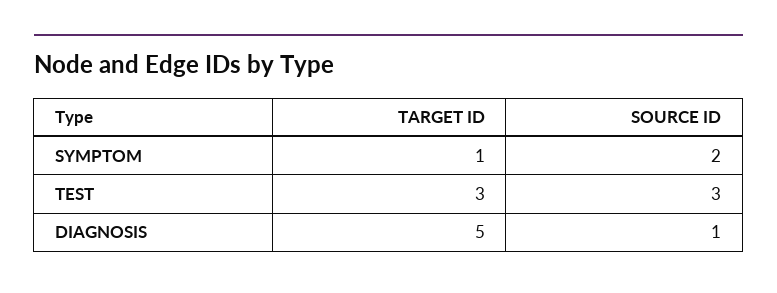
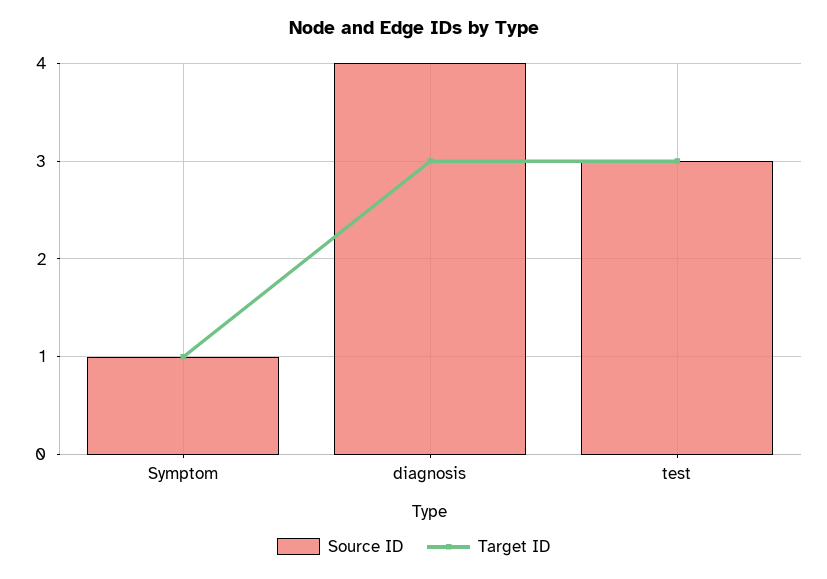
SOURCE ID, SYMPTOM: 2 -> 1
TARGET ID, DIAGNOSIS: 5 -> 3
SOURCE ID, DIAGNOSIS: 1 -> 4

